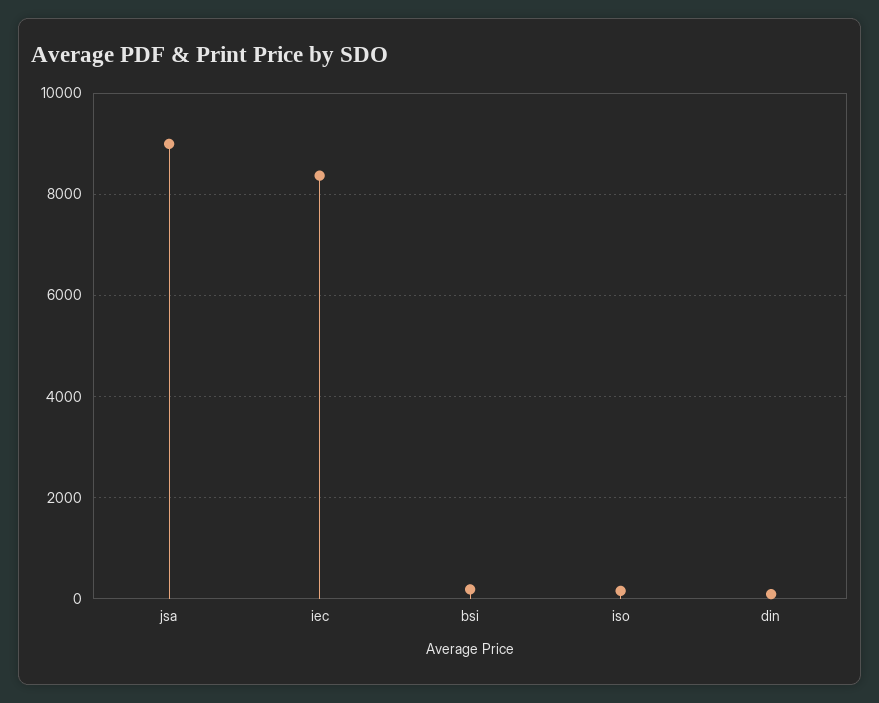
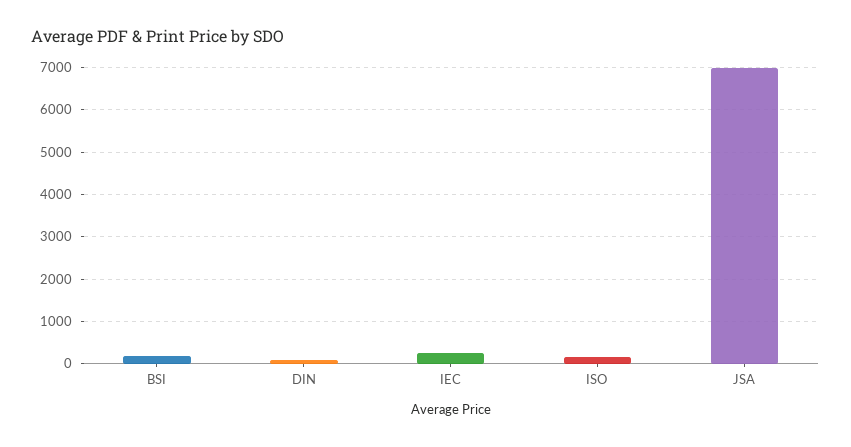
jsa: 9000 -> 7000
iec: 8400 -> 200

